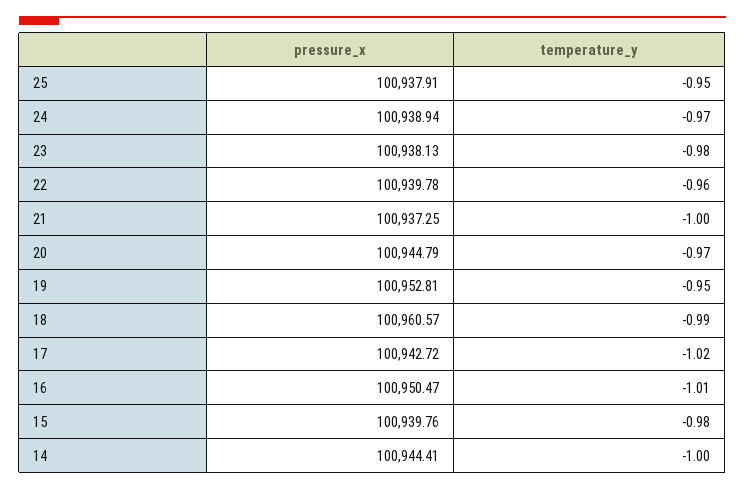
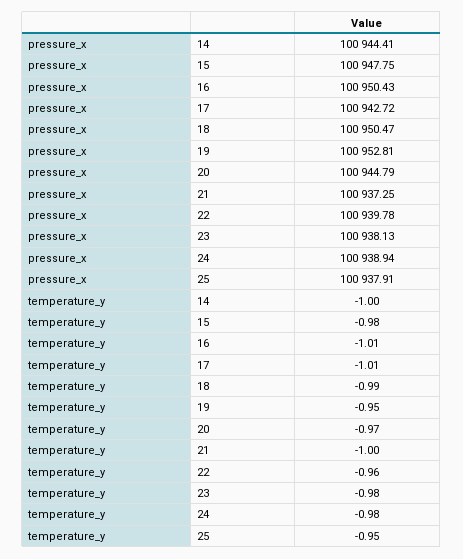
temperature_y, 24: -0.97 -> -0.98
pressure_x, 18: 100960.57 -> 100950.47
temperature_y, 17: -1.02 -> -1.01
pressure_x, 16: 100950.47 -> 100950.43
pressure_x, 15: 100939.76 -> 100947.75

